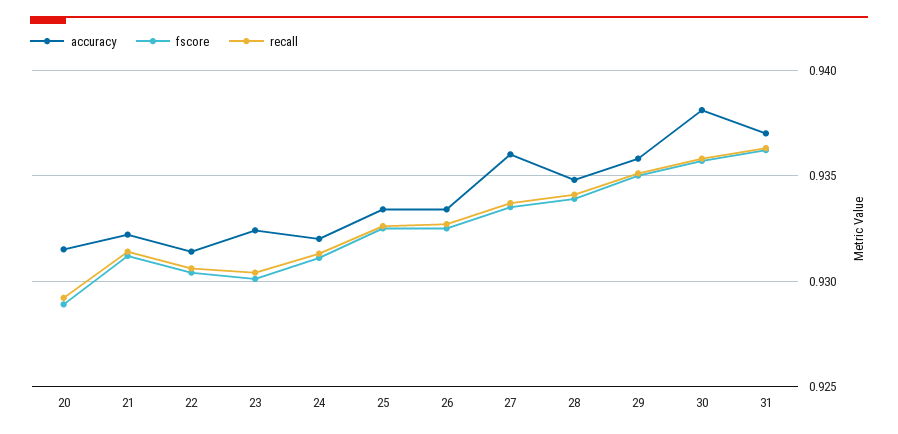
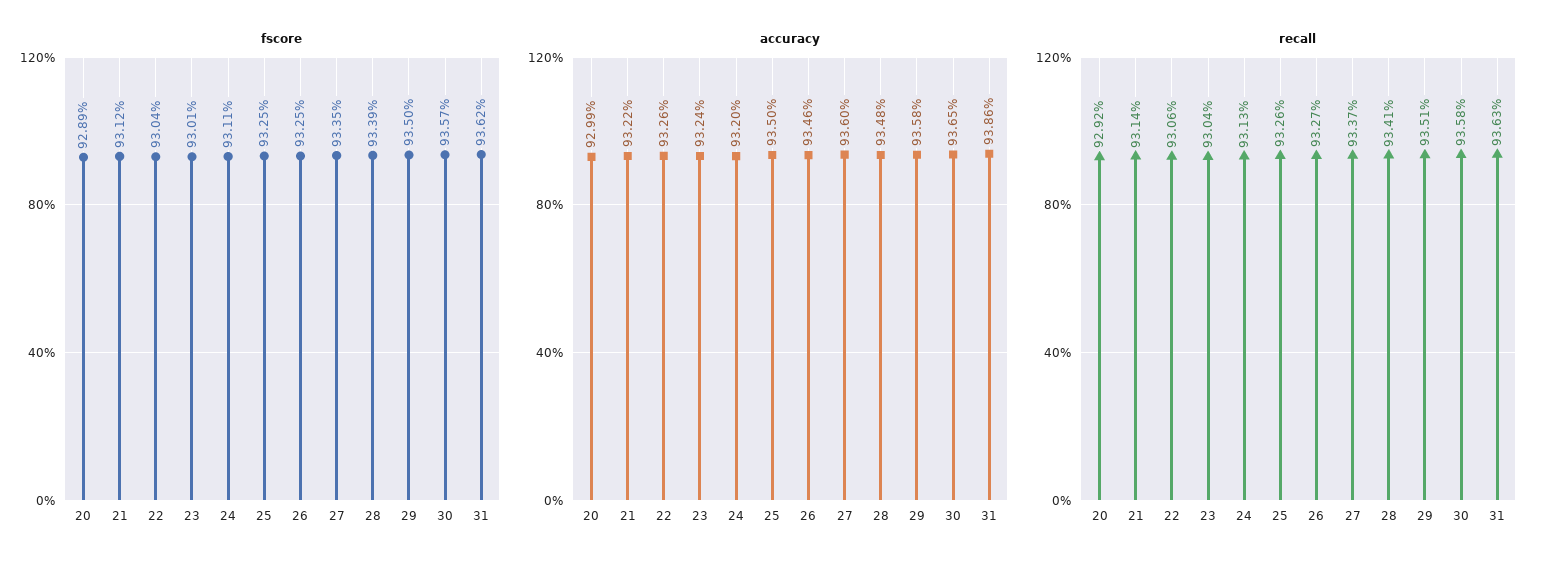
accuracy, 20: 0.9315 -> 0.9299
accuracy, 22: 0.9315 -> 0.9326
accuracy, 25: 0.9335 -> 0.935
accuracy, 26: 0.9335 -> 0.9346
accuracy, 30: 0.938 -> 0.9365
accuracy, 31: 0.937 -> 0.9386

